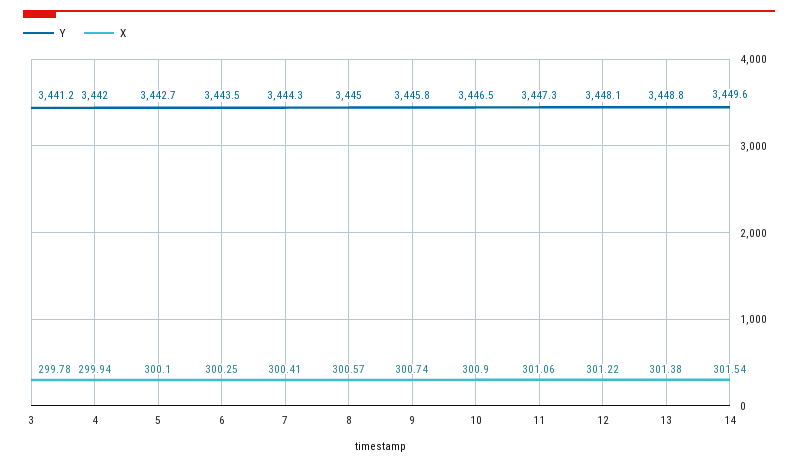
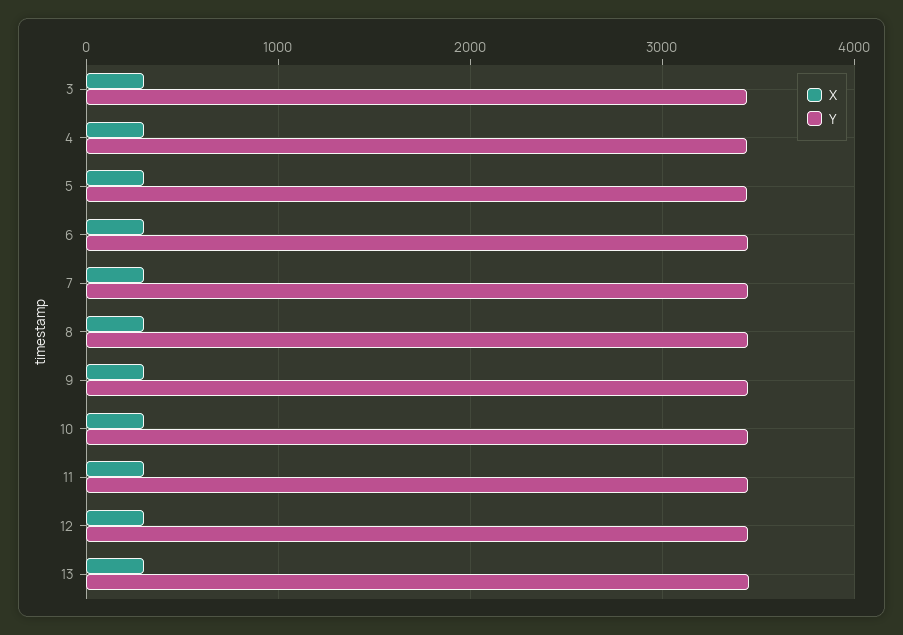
Y, 14: 3449.6 -> none
X, 14: 301.54 -> none

